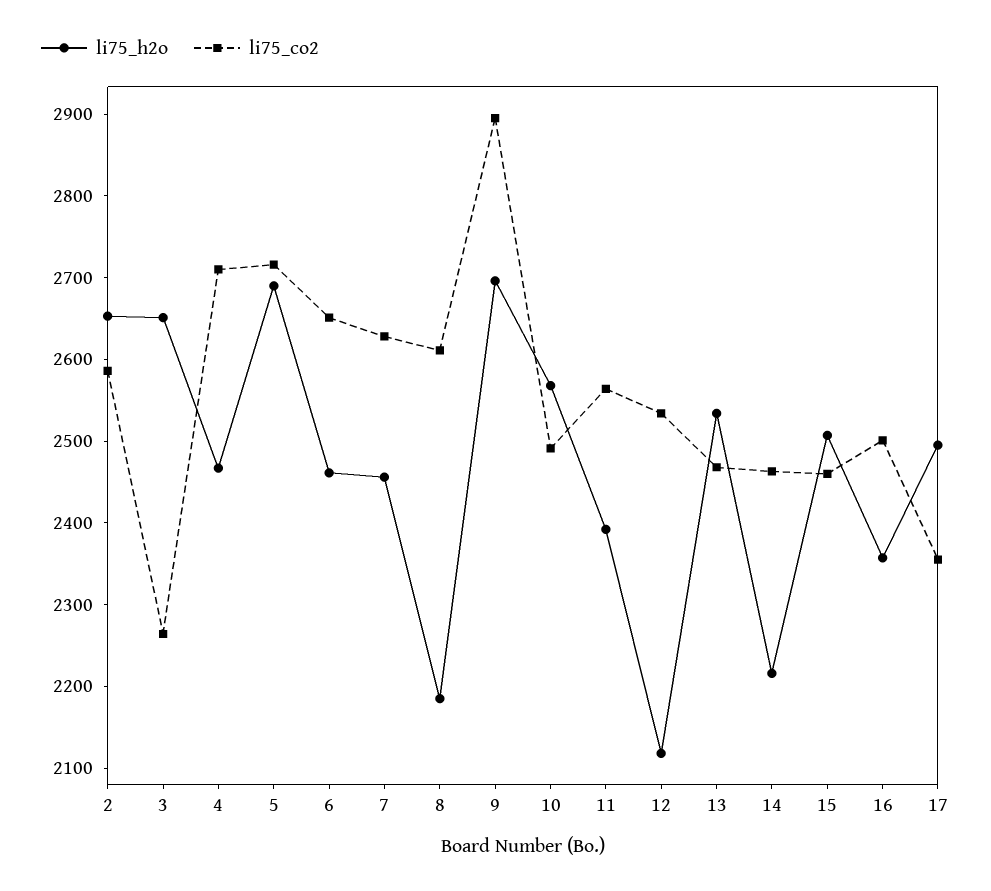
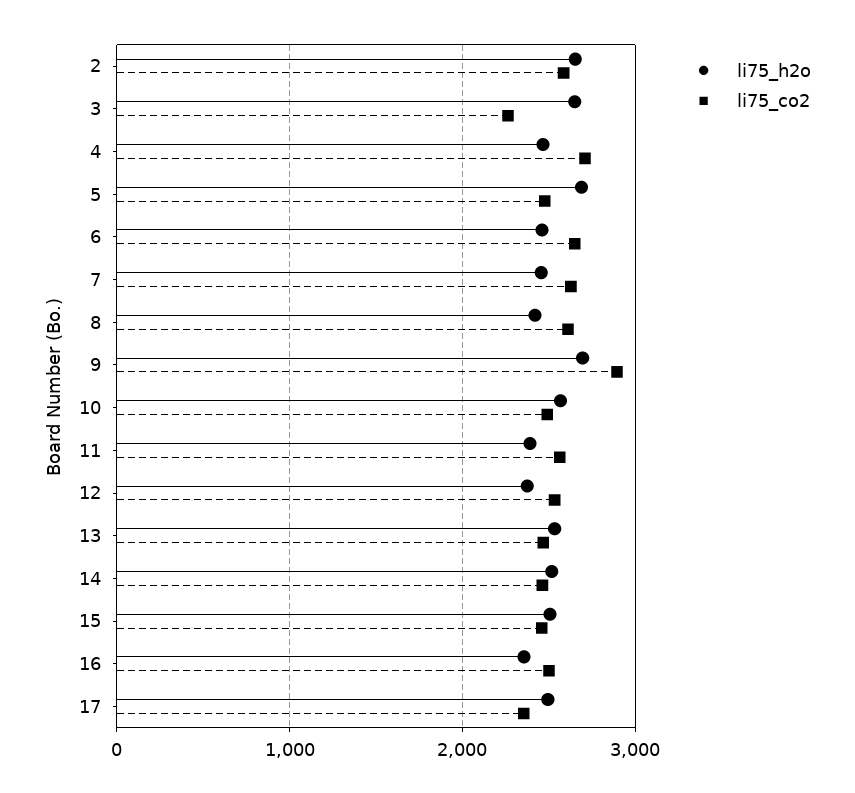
li75_co2, 5: 2720 -> 2500
li75_h2o, 8: 2180 -> 2400
li75_h2o, 12: 2120 -> 2400
li75_h2o, 14: 2220 -> 2500

